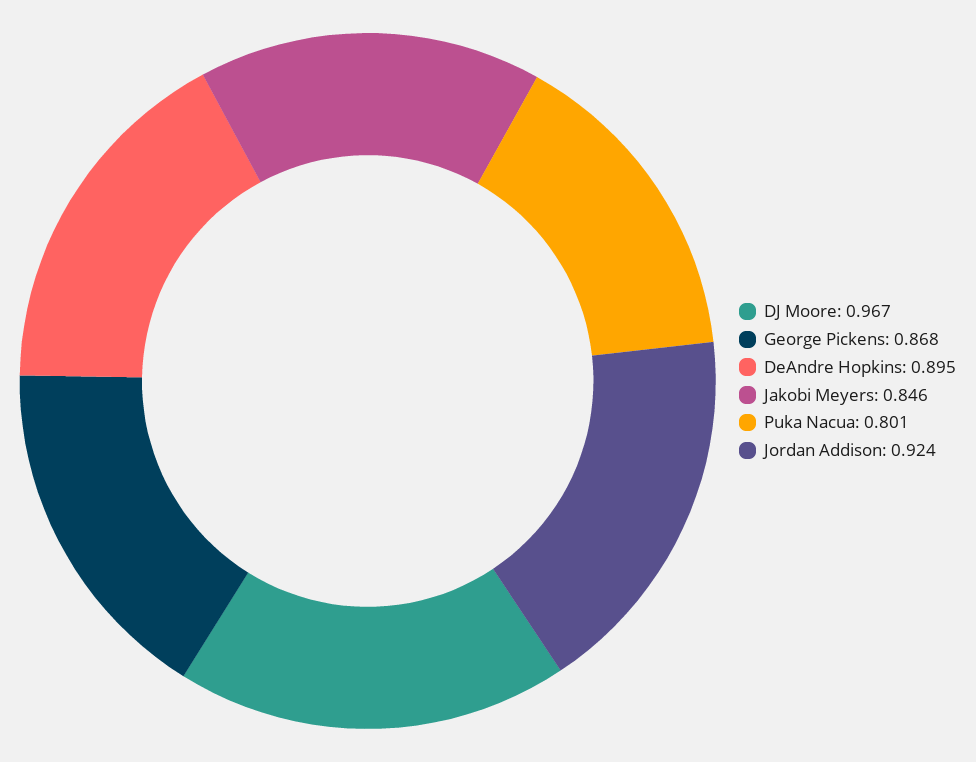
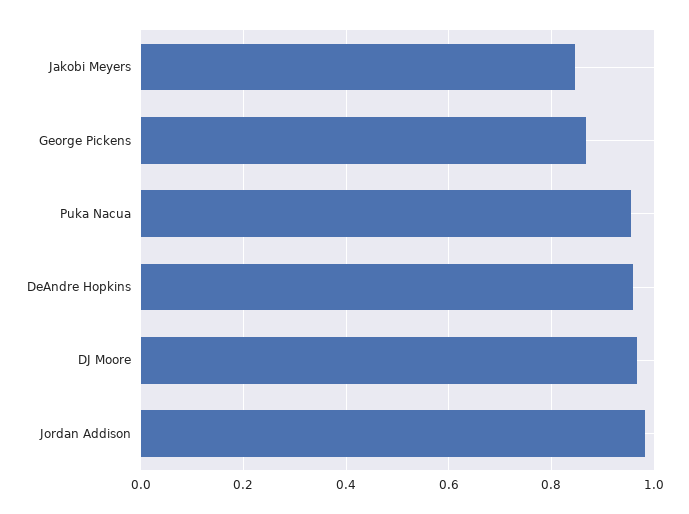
DeAndre Hopkins: 0.895 -> 0.96
Puka Nacua: 0.801 -> 0.96
Jordan Addison: 0.924 -> 0.98

